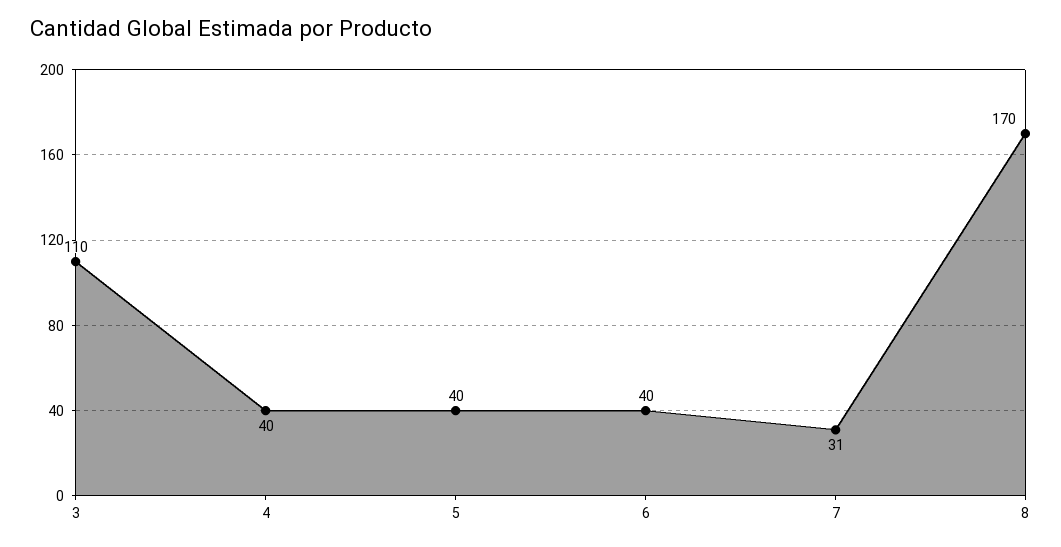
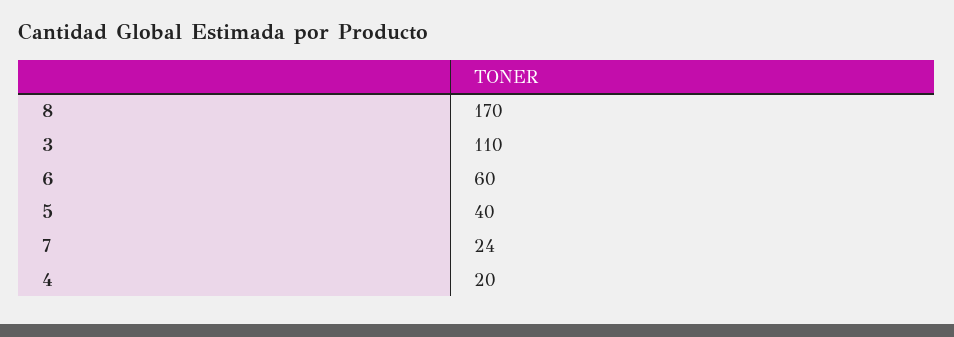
4: 40 -> 20
6: 40 -> 60
7: 31 -> 24

